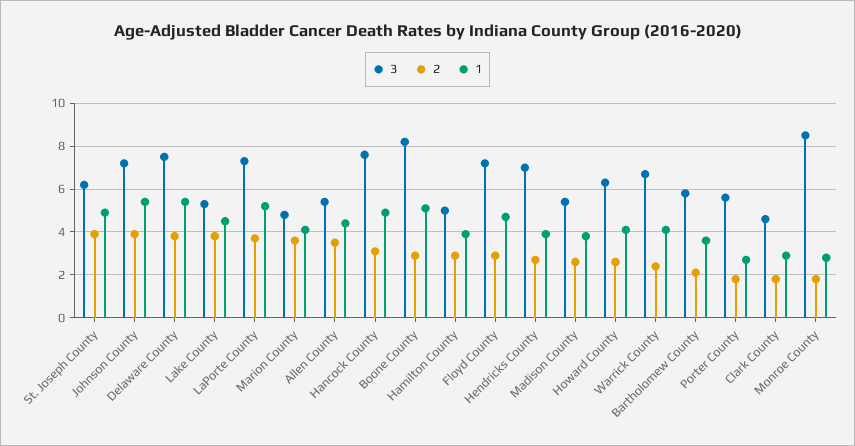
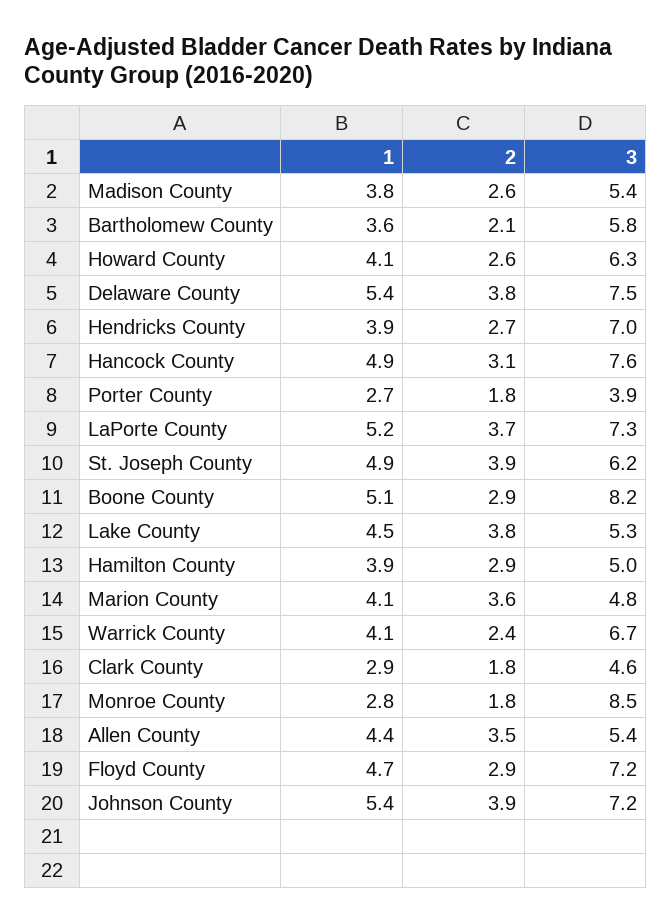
3, Porter County: 5.5 -> 3.9

